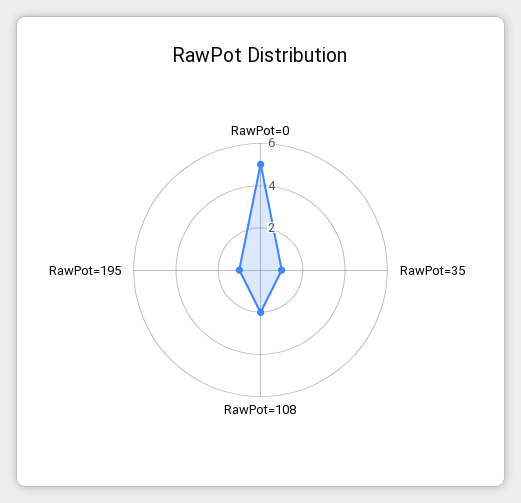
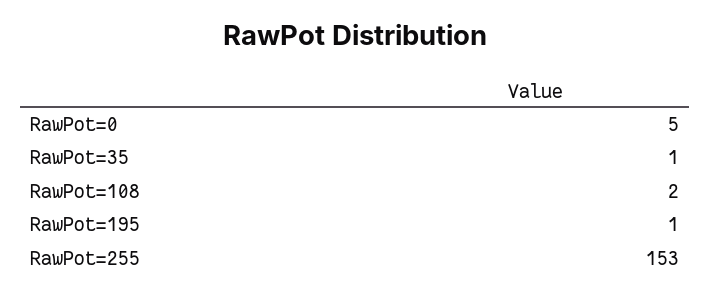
RawPot=255: none -> 153

